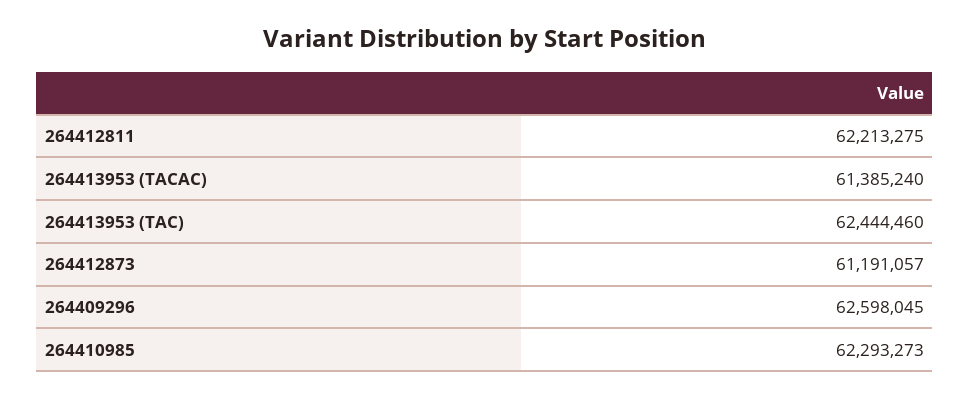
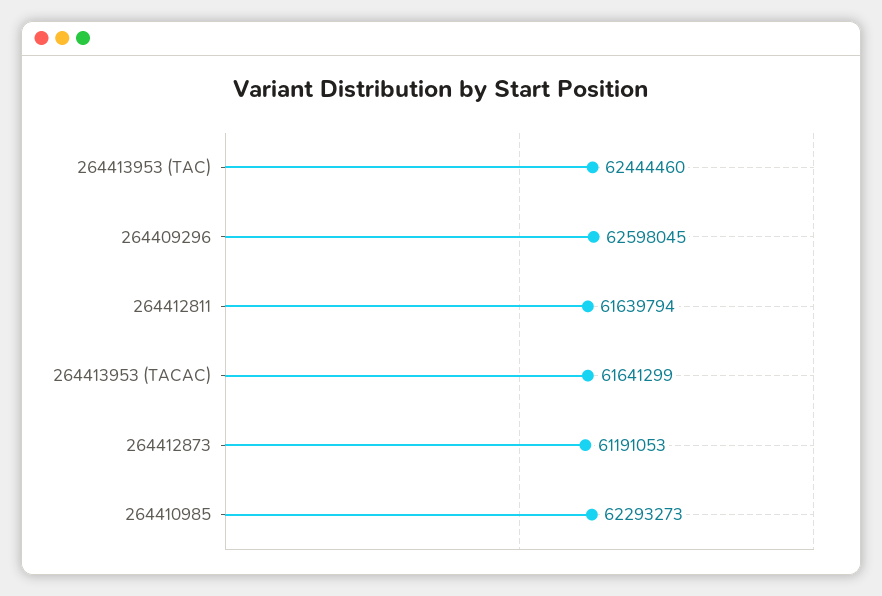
264412811: 62213275 -> 61639794
264413953 (TACAC): 61385240 -> 61641299
264412873: 61191057 -> 61191053

